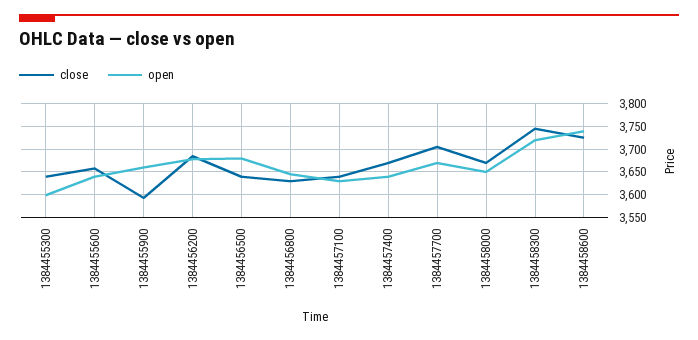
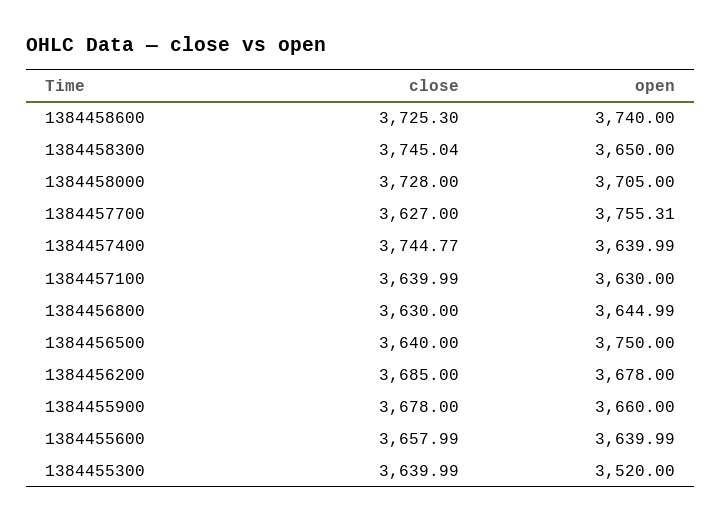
open, 1384455300: 3600 -> 3520
close, 1384455900: 3600 -> 3678
open, 1384456500: 3675 -> 3750
close, 1384457400: 3675 -> 3744.77
close, 1384457700: 3700 -> 3627
open, 1384457700: 3675 -> 3755.31
close, 1384458000: 3675 -> 3728
open, 1384458000: 3650 -> 3705
open, 1384458300: 3725 -> 3650

